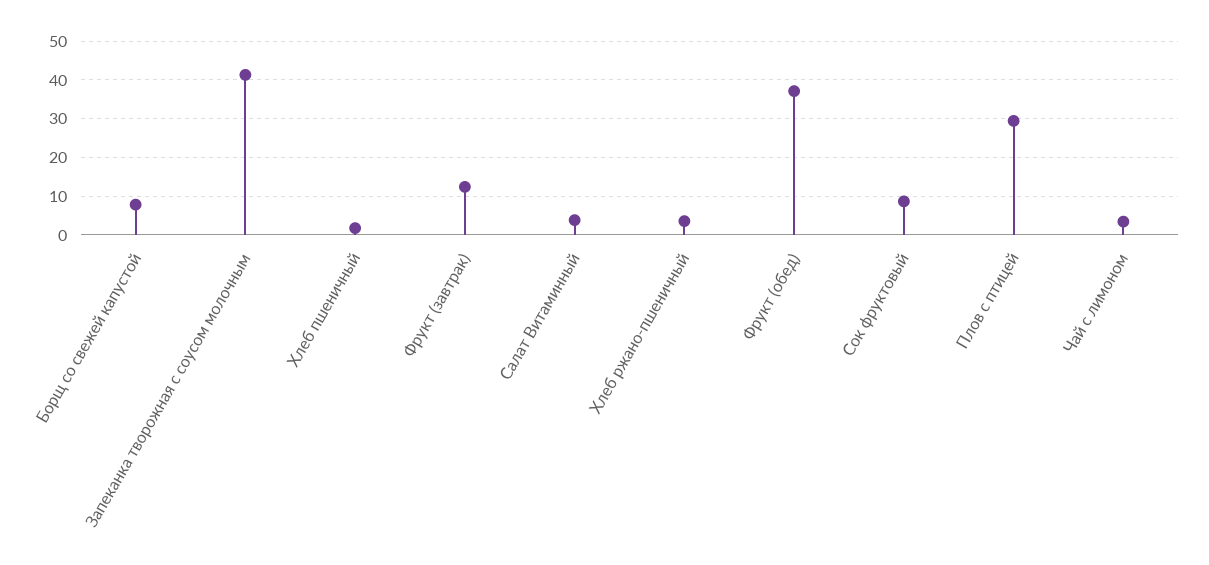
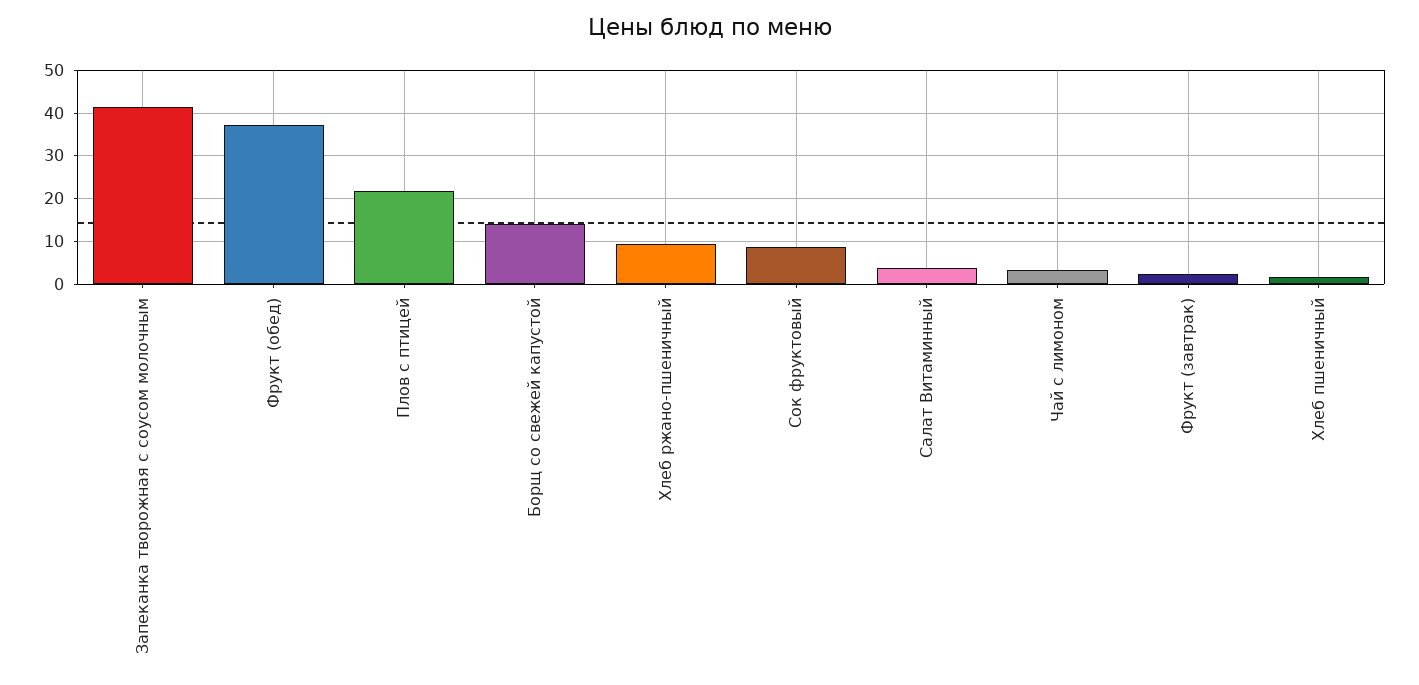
Борщ со свежей капустой: 8 -> 14
Фрукт (завтрак): 12 -> 2
Хлеб ржано-пшеничный: 4 -> 10
Плов с птицей: 30 -> 22

